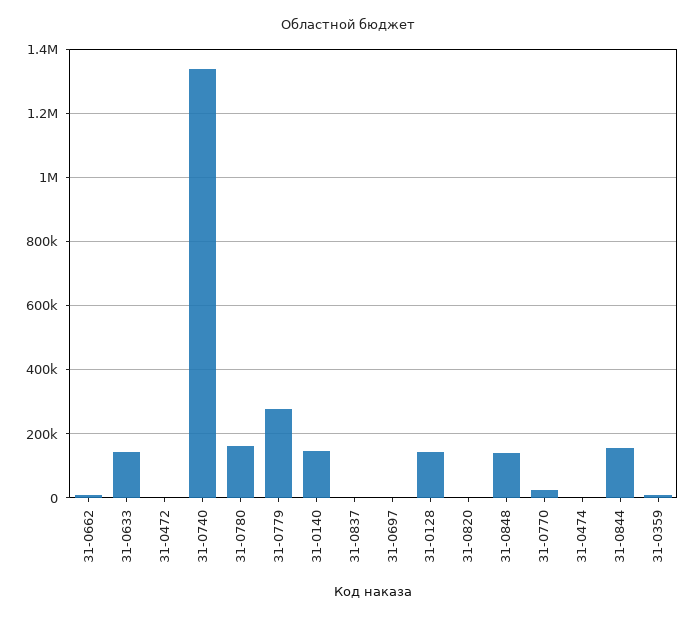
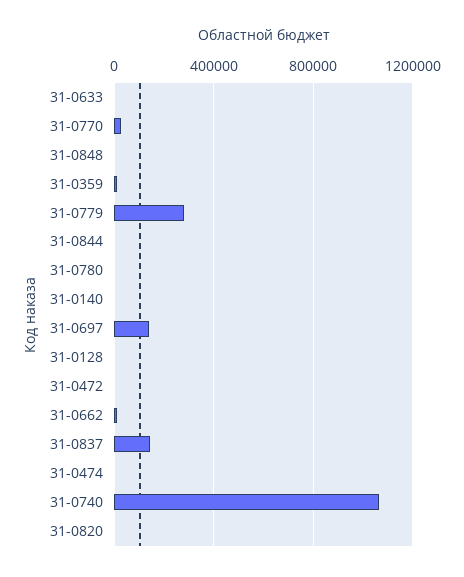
31-0633: 140000 -> 0
31-0740: 1340000 -> 1050000
31-0780: 160000 -> 0
31-0140: 140000 -> 0
31-0837: 0 -> 150000
31-0697: 0 -> 150000
31-0128: 140000 -> 0
31-0848: 140000 -> 0
31-0844: 160000 -> 0

